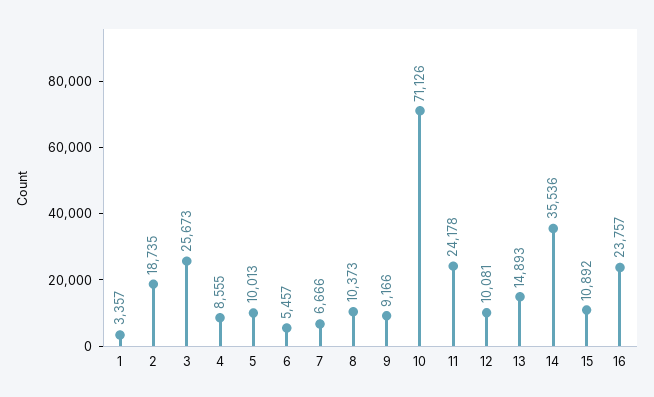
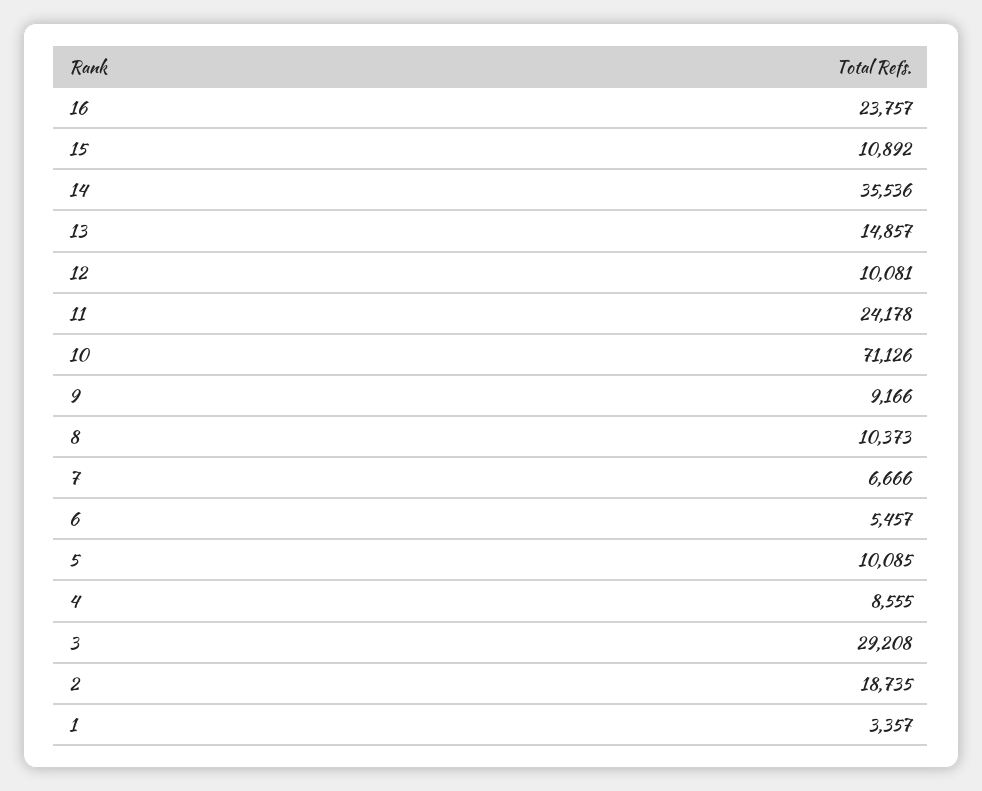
3: 25673 -> 29208
5: 10013 -> 10085
13: 14893 -> 14857

